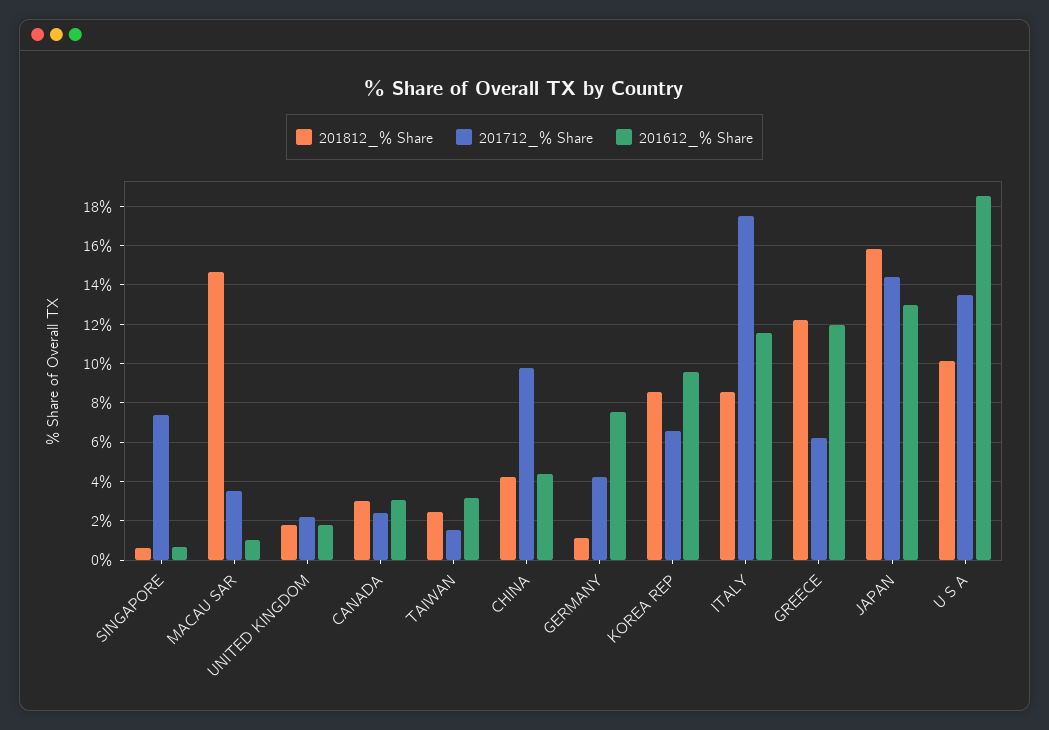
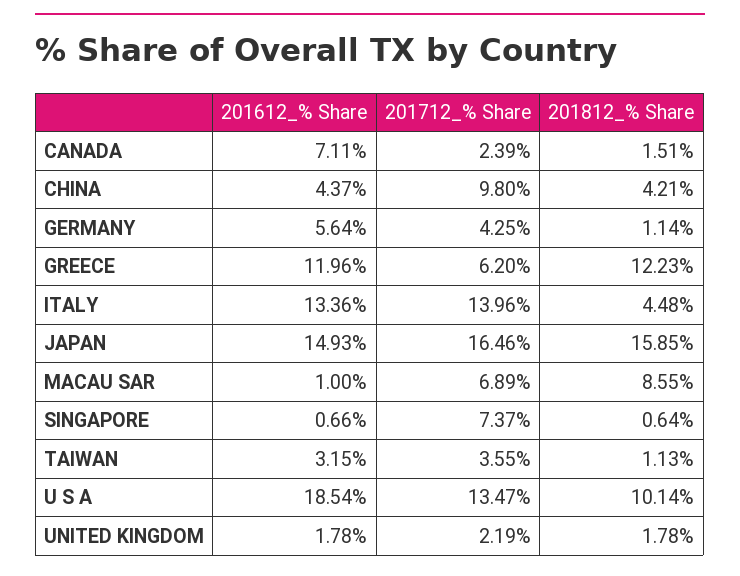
201812_% Share, MACAU SAR: 14.5 -> 8.55
201712_% Share, MACAU SAR: 3.5 -> 6.89
201812_% Share, CANADA: 3 -> 1.51
201612_% Share, CANADA: 3 -> 7.11
201812_% Share, TAIWAN: 2.5 -> 1.13
201712_% Share, TAIWAN: 1.5 -> 3.55
201612_% Share, GERMANY: 7.5 -> 5.64
201812_% Share, KOREA REP: 8.5 -> none
201712_% Share, KOREA REP: 6.5 -> none
201612_% Share, KOREA REP: 9.5 -> none
201812_% Share, ITALY: 8.5 -> 4.48
201712_% Share, ITALY: 17.5 -> 13.96
201612_% Share, ITALY: 11.5 -> 13.36
201712_% Share, JAPAN: 14.5 -> 16.46
201612_% Share, JAPAN: 13 -> 14.93

